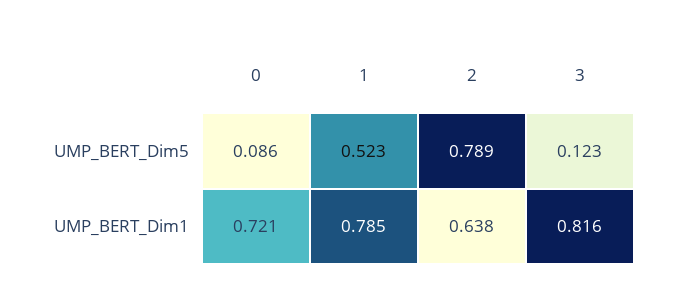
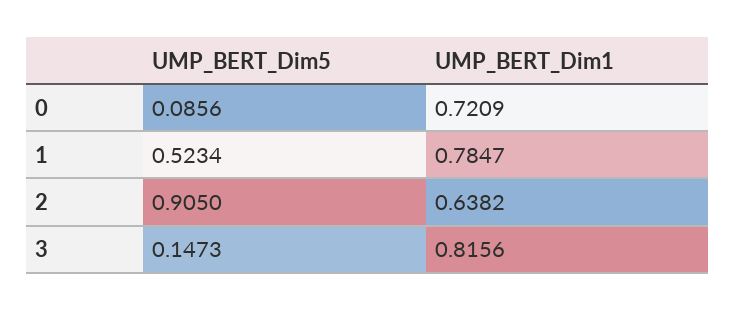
2, UMP_BERT_Dim5: 0.789 -> 0.905
3, UMP_BERT_Dim5: 0.123 -> 0.1473

